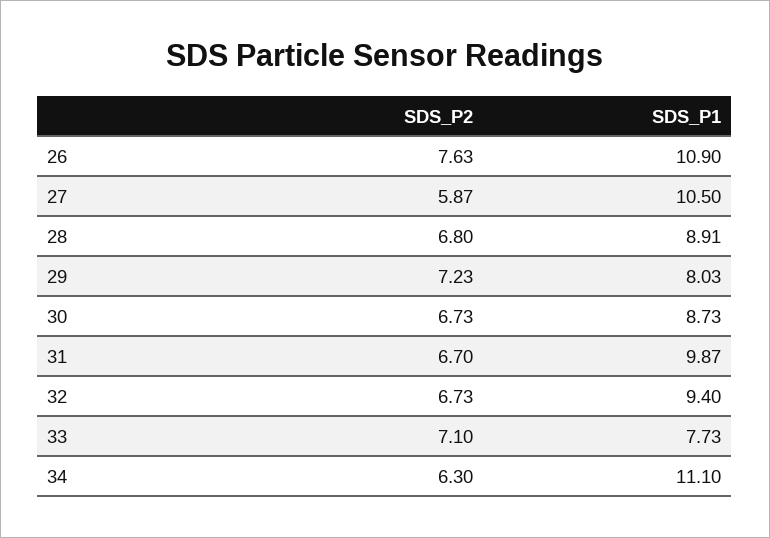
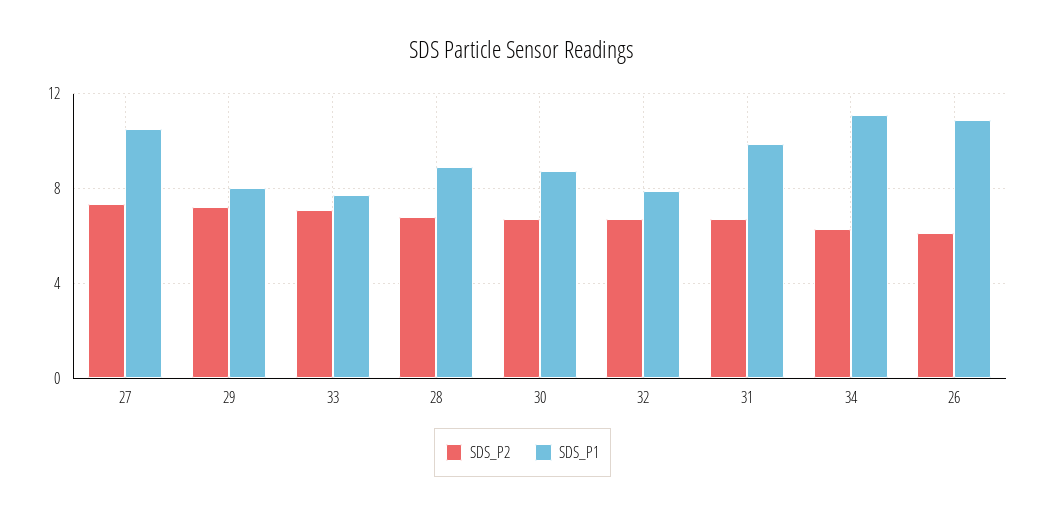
SDS_P2, 26: 7.63 -> 6
SDS_P2, 27: 5.87 -> 7.5
SDS_P1, 32: 9.4 -> 8

